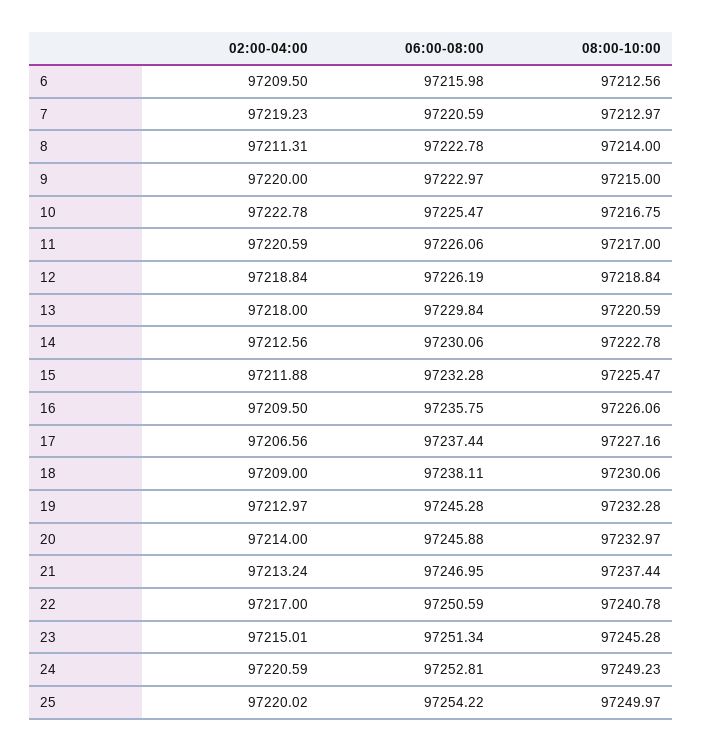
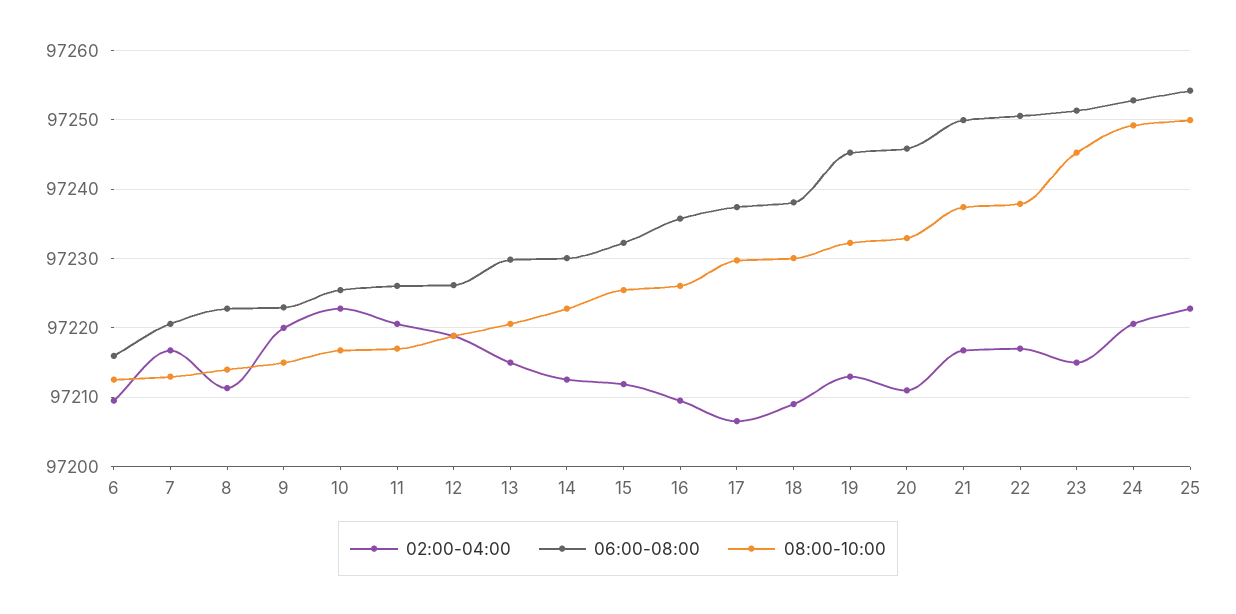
02:00-04:00, 7: 97219.23 -> 97217
02:00-04:00, 13: 97218 -> 97215
08:00-10:00, 17: 97227.16 -> 97230
02:00-04:00, 20: 97214 -> 97211
02:00-04:00, 21: 97213.24 -> 97217
06:00-08:00, 21: 97246.95 -> 97250
08:00-10:00, 22: 97240.78 -> 97238
02:00-04:00, 25: 97220.02 -> 97223

